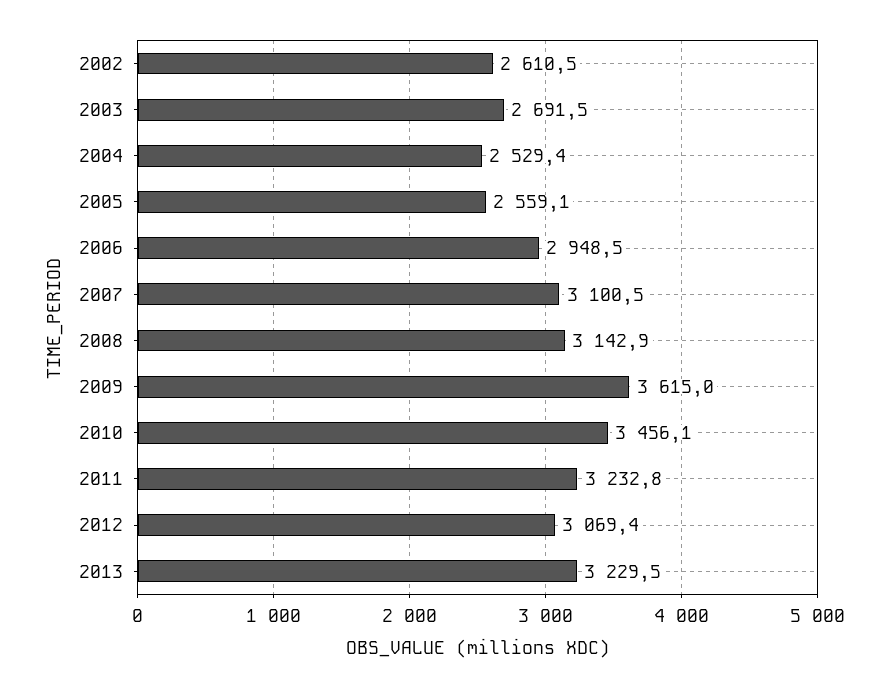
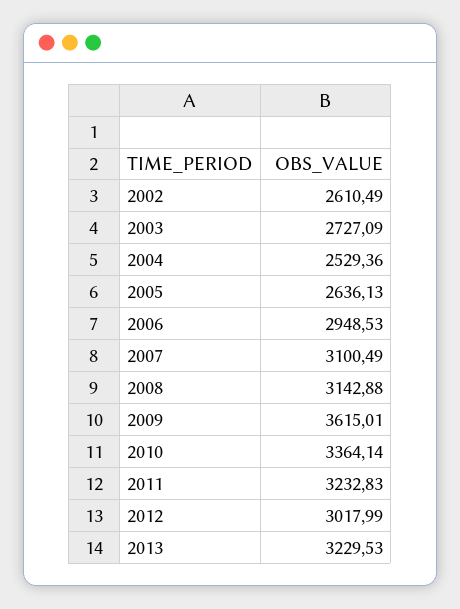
2003: 2691.5 -> 2727.09
2005: 2559.1 -> 2636.13
2010: 3456.1 -> 3364.14
2012: 3069.4 -> 3017.99

